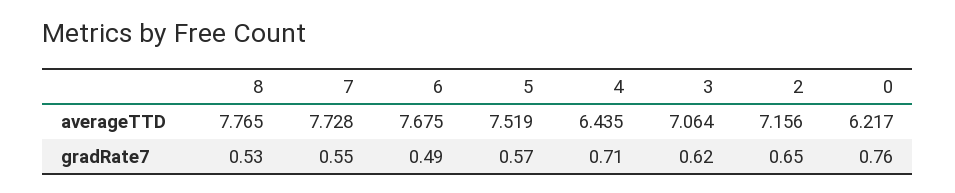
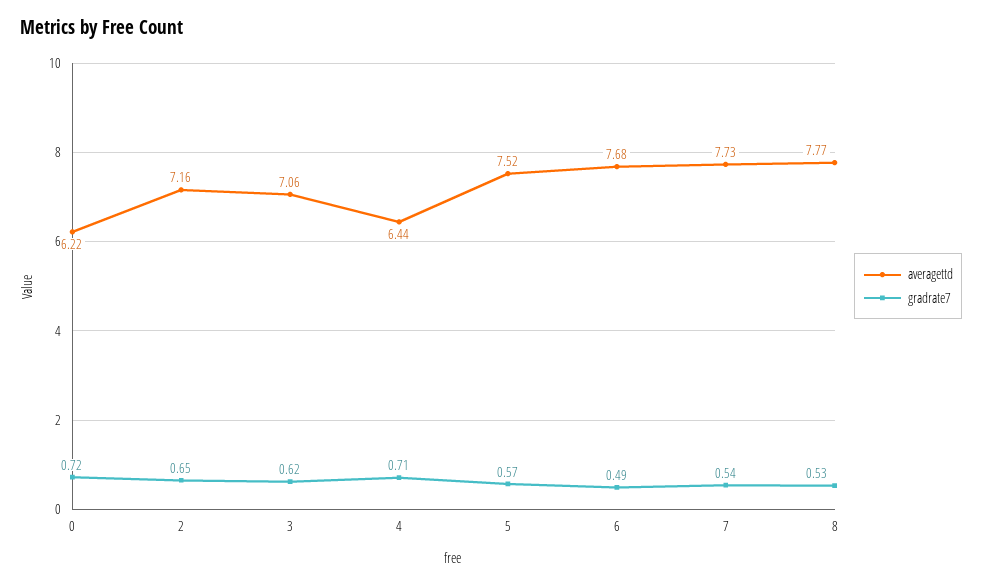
gradRate7, 7: 0.55 -> 0.54
gradRate7, 0: 0.76 -> 0.72

